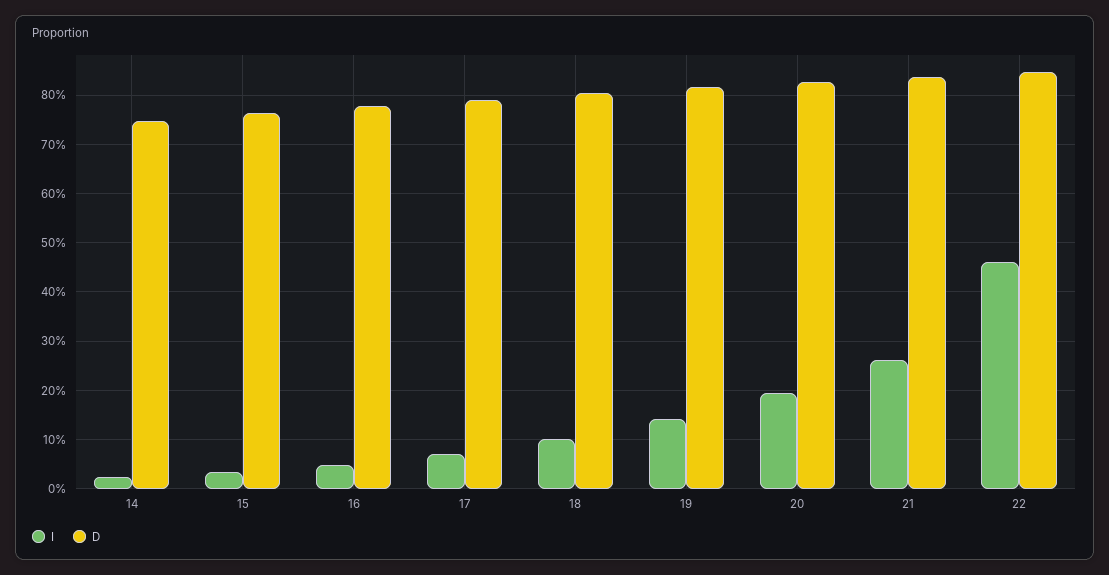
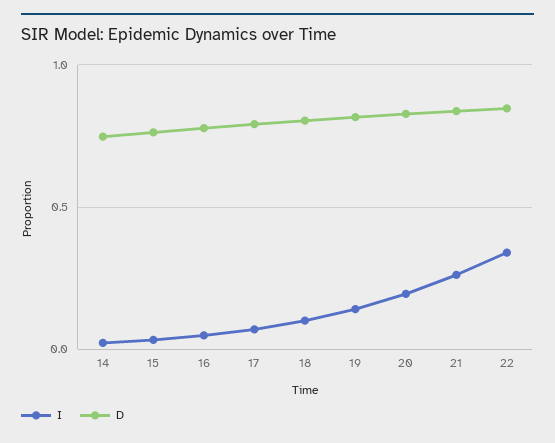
I, 22: 0.46 -> 0.35

